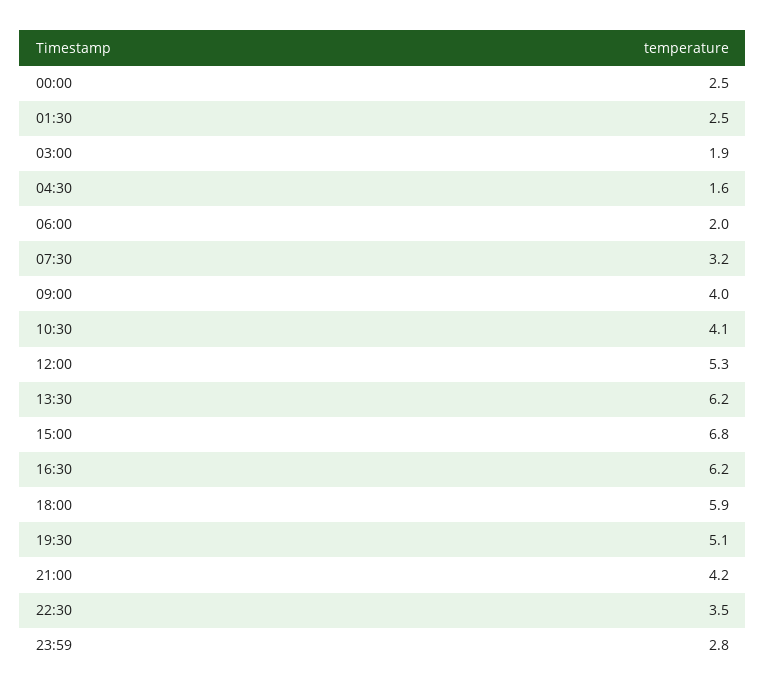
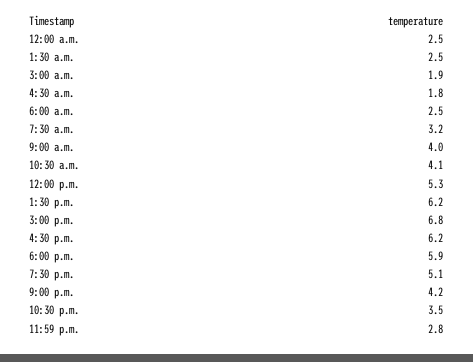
04:30: 1.6 -> 1.8
06:00: 2 -> 2.5

